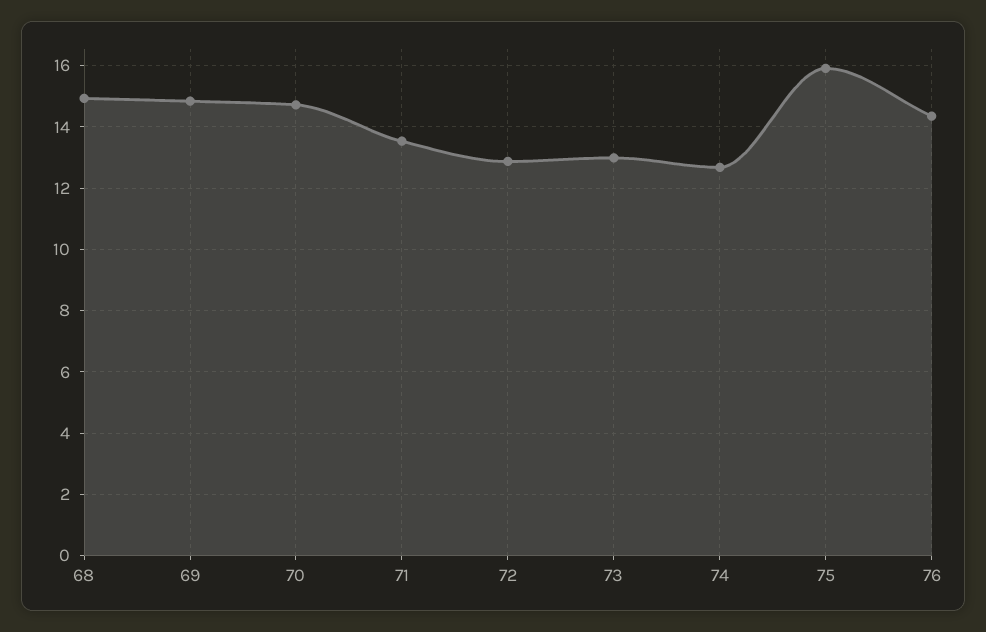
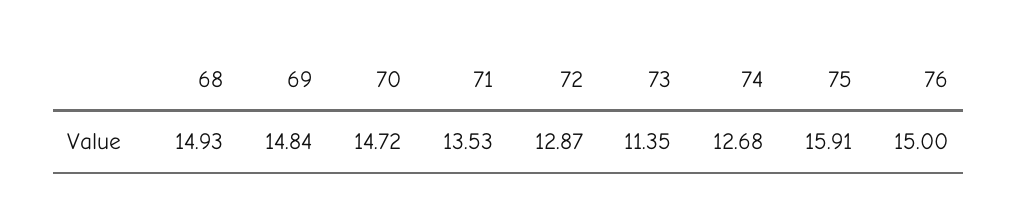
73: 13 -> 11.35
76: 14.4 -> 15

